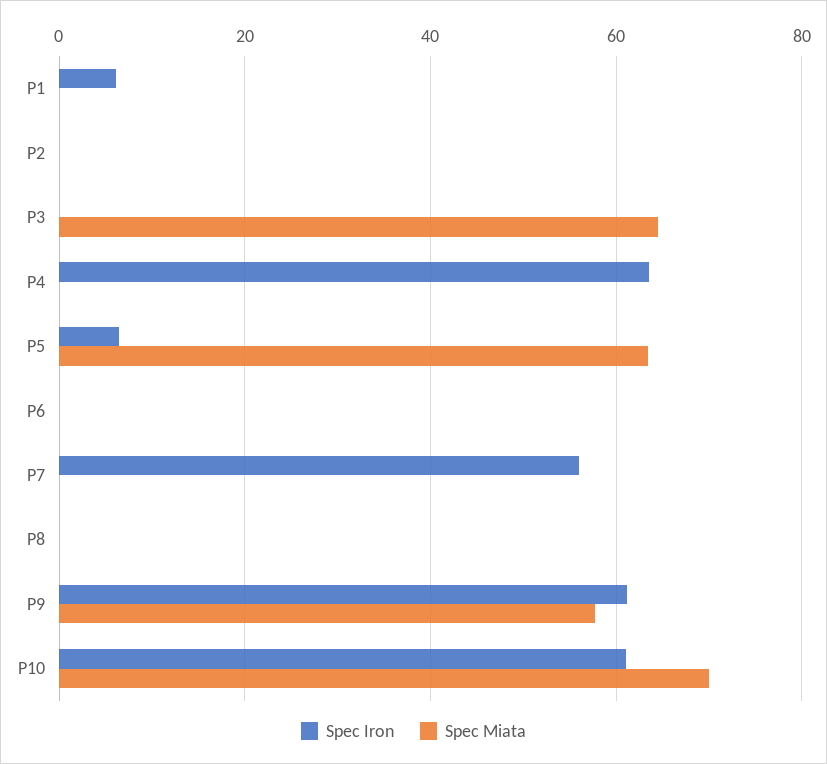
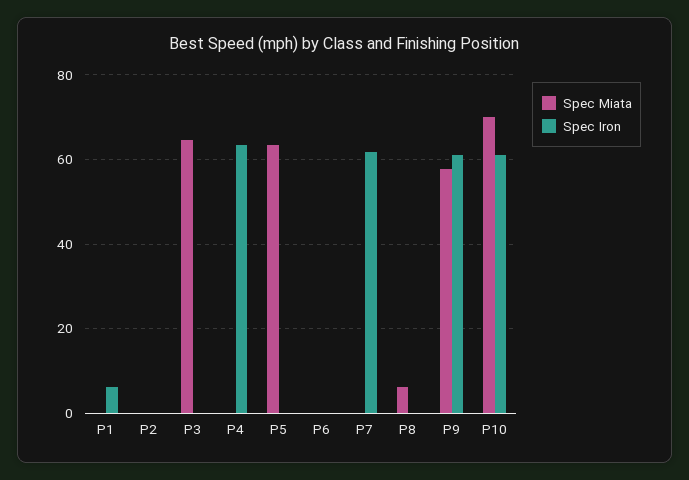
Spec Iron, P5: 6 -> 0
Spec Iron, P7: 56 -> 62
Spec Miata, P8: 0 -> 6

